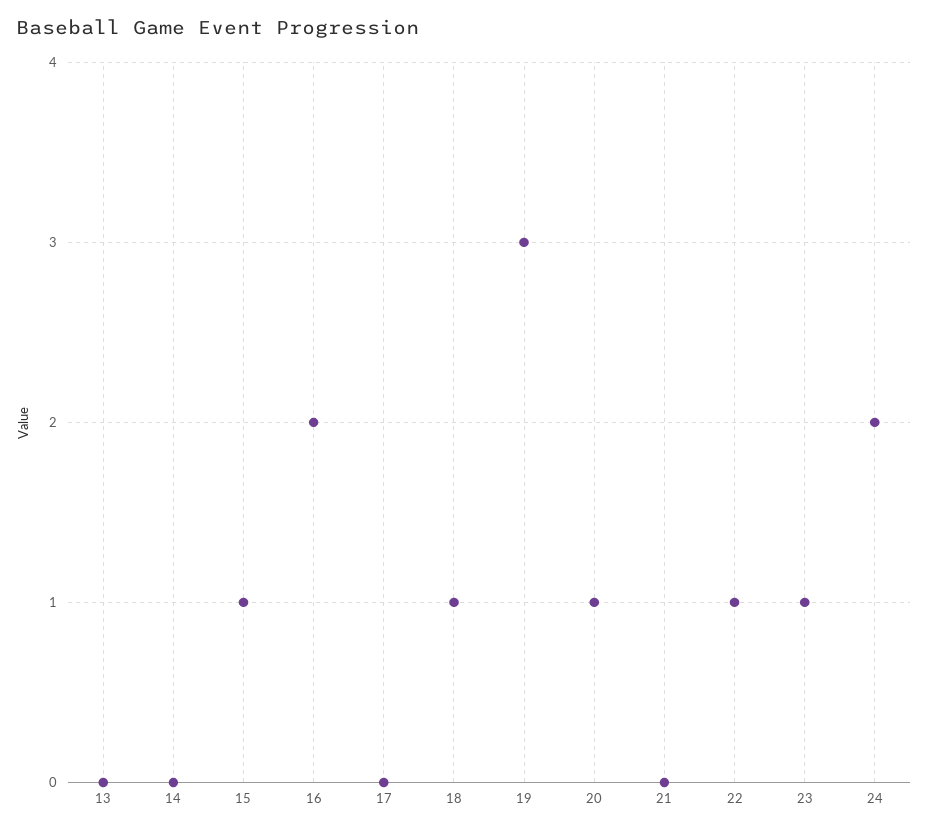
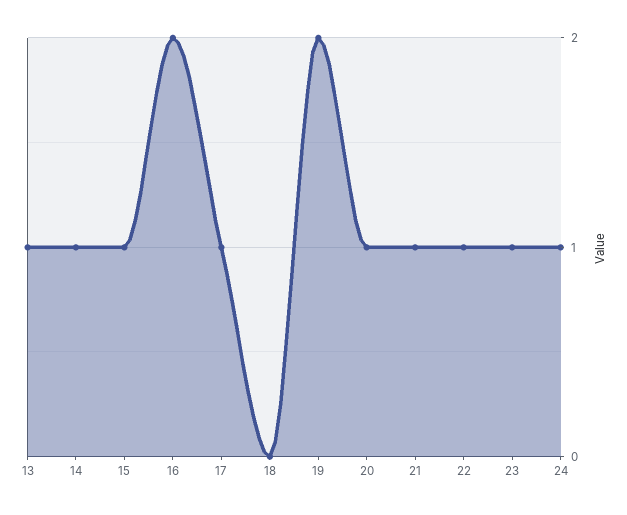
13: 0 -> 1
14: 0 -> 1
17: 0 -> 1
18: 1 -> 0
19: 3 -> 2
21: 0 -> 1
24: 2 -> 1

